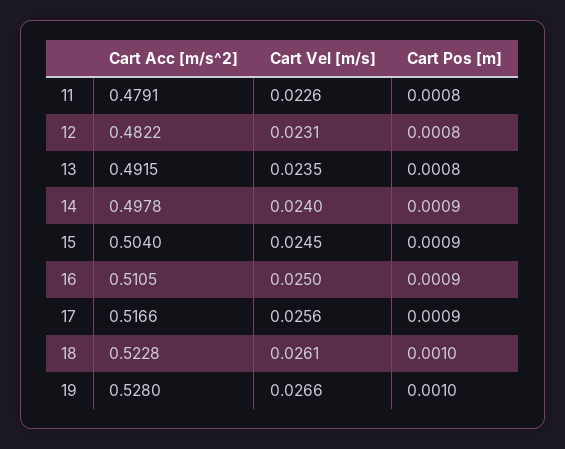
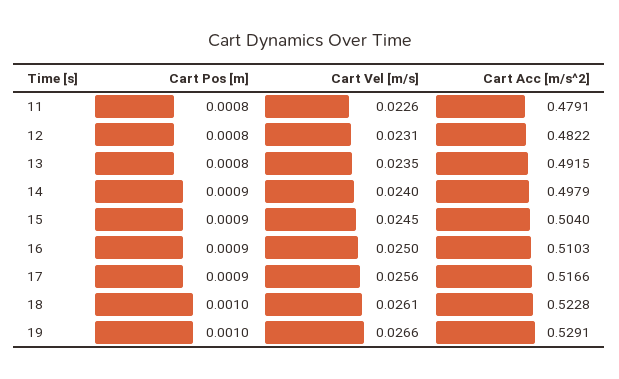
Cart Acc [m/s^2], 14: 0.4978 -> 0.4979
Cart Acc [m/s^2], 16: 0.5105 -> 0.5103
Cart Acc [m/s^2], 19: 0.528 -> 0.5291

